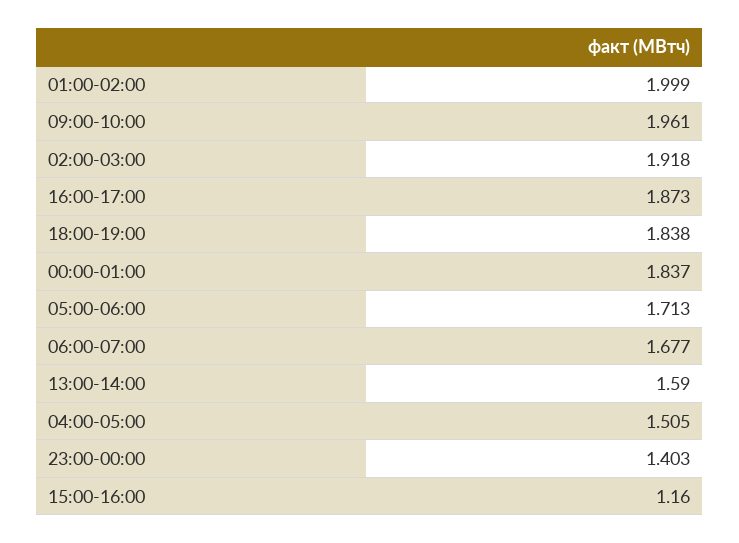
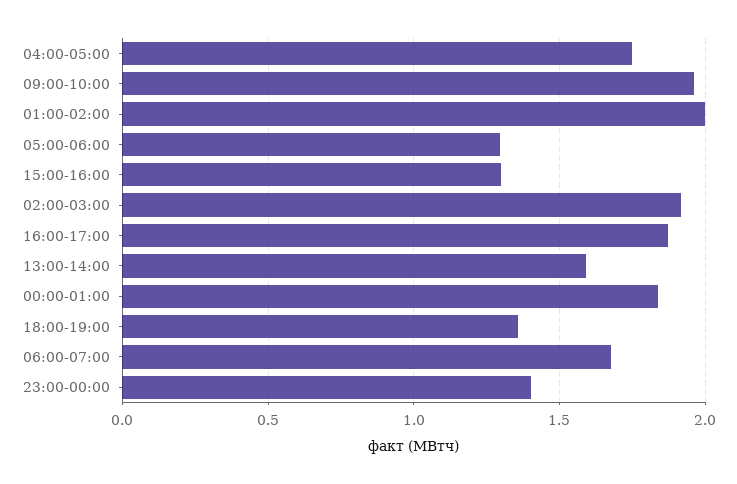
18:00-19:00: 1.838 -> 1.35
05:00-06:00: 1.713 -> 1.3
04:00-05:00: 1.505 -> 1.75
15:00-16:00: 1.16 -> 1.3

